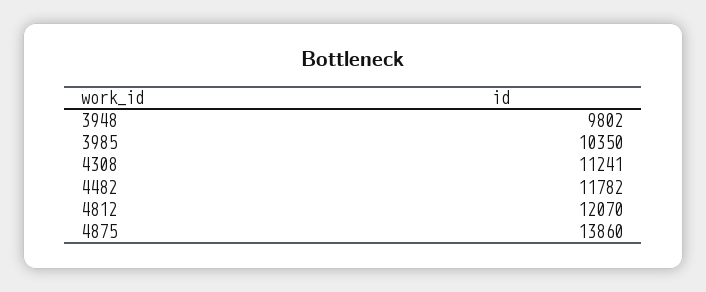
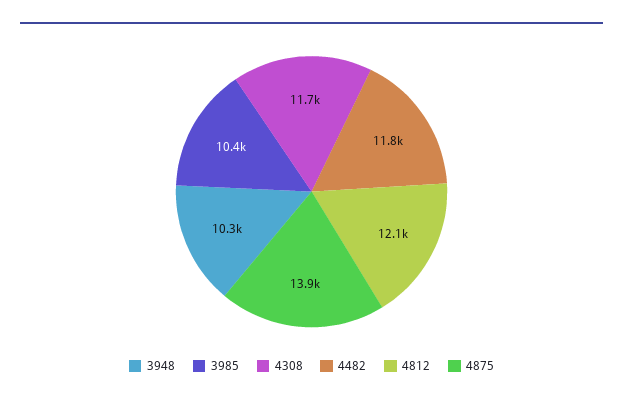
3948: 9802 -> 10300
4308: 11241 -> 11700

